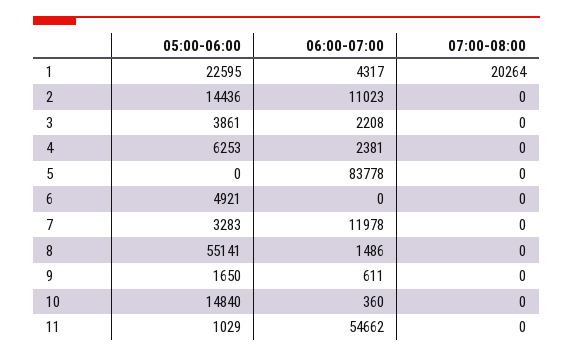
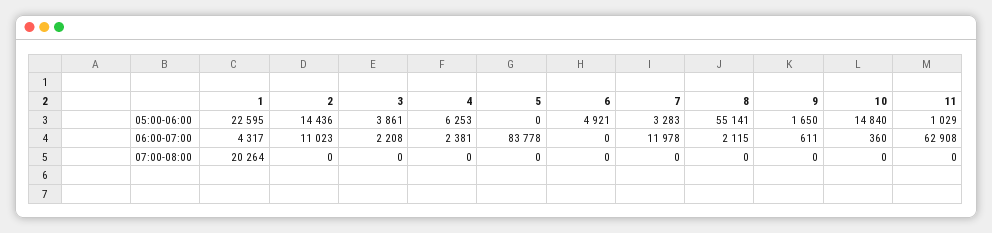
06:00-07:00, 8: 1486 -> 2115
06:00-07:00, 11: 54662 -> 62908

